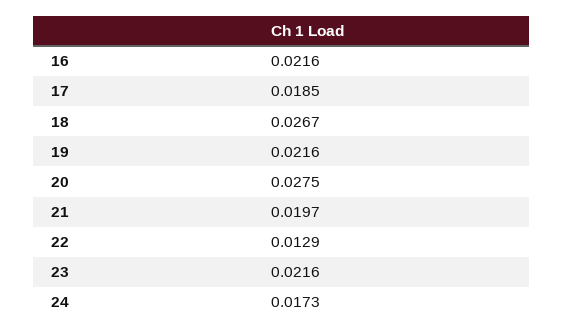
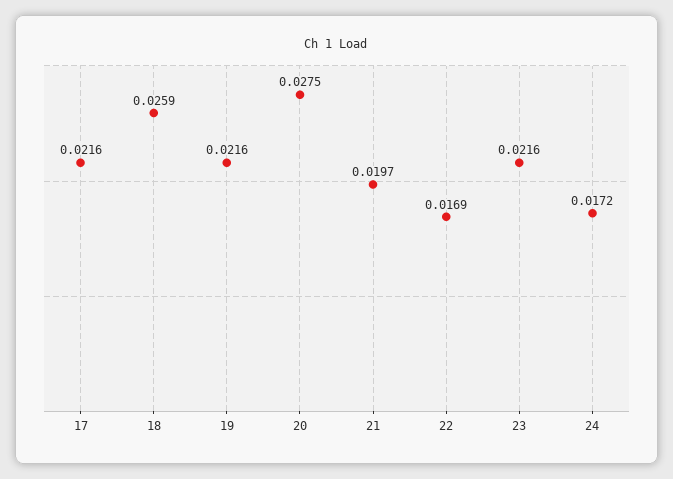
16: 0.0216 -> none
17: 0.0185 -> 0.0216
18: 0.0267 -> 0.0259
22: 0.0129 -> 0.0169
24: 0.0173 -> 0.0172

